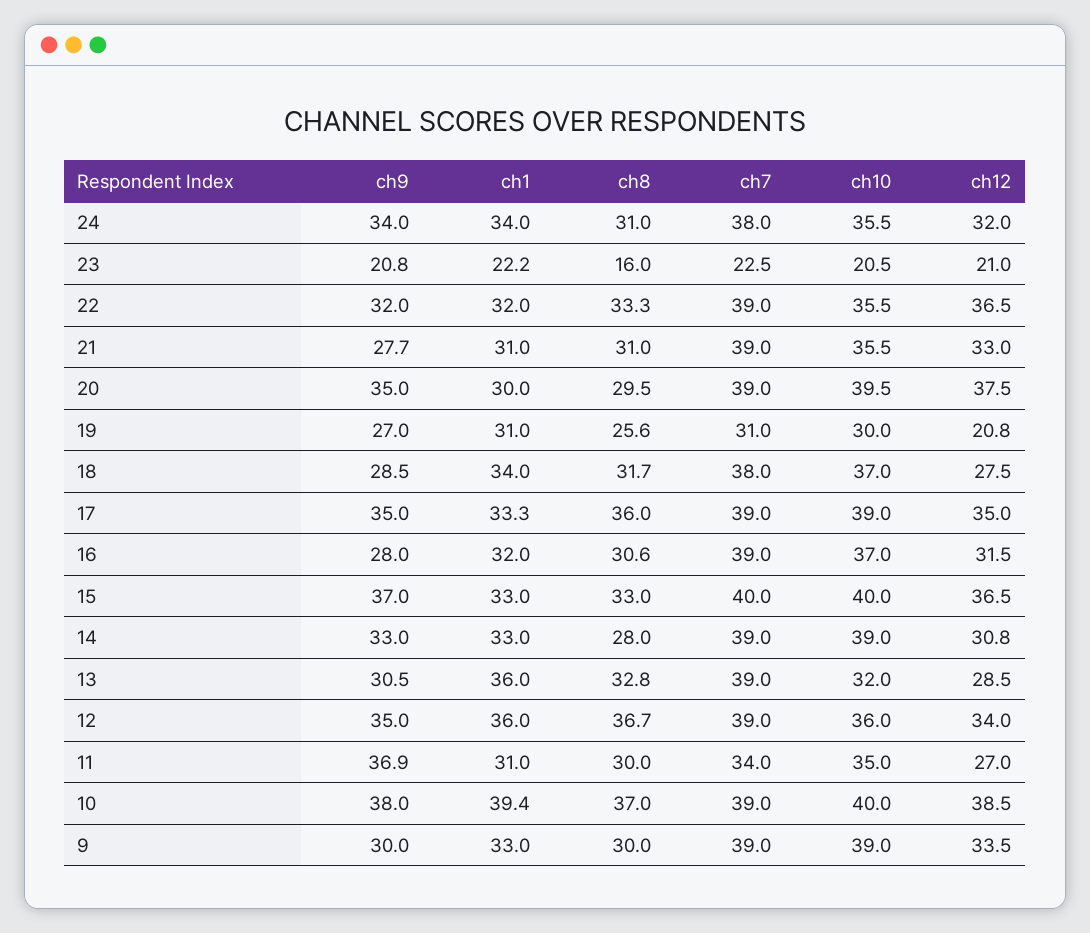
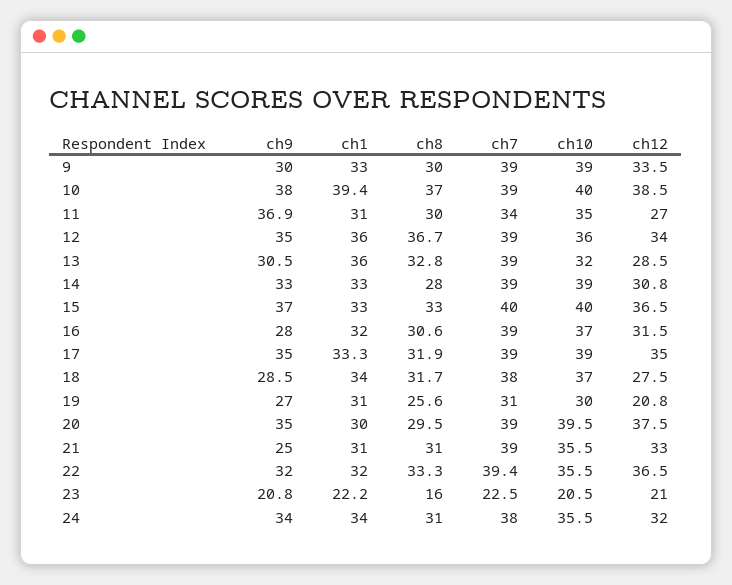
ch7, 22: 39 -> 39.4
ch9, 21: 27.7 -> 25
ch8, 17: 36 -> 31.9

